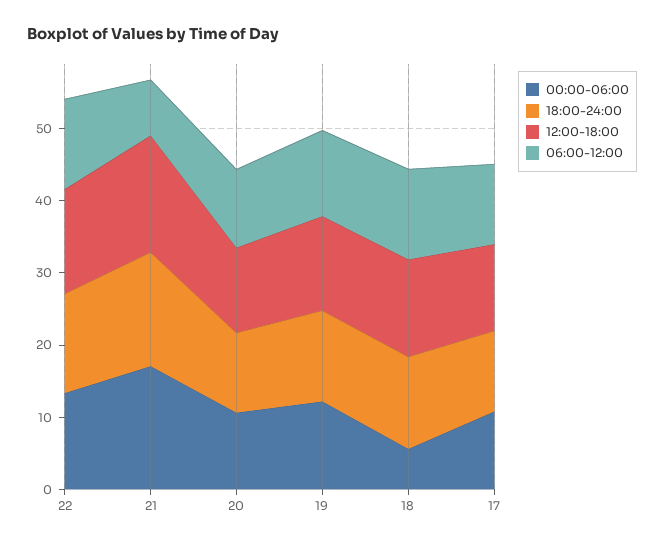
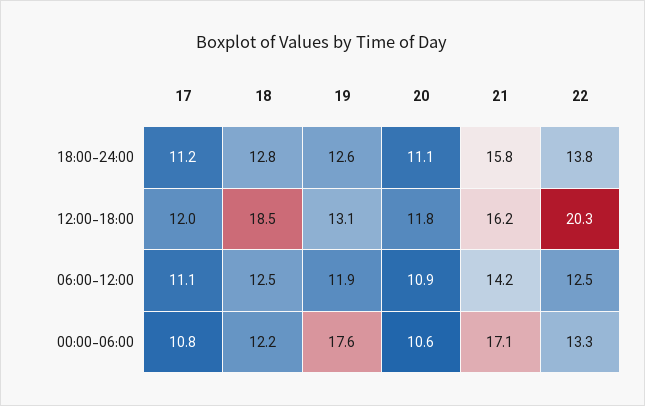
12:00-18:00, 22: 14 -> 20.3
06:00-12:00, 21: 8 -> 14.2
00:00-06:00, 19: 12 -> 17.6
00:00-06:00, 18: 6 -> 12.2
12:00-18:00, 18: 14 -> 18.5

